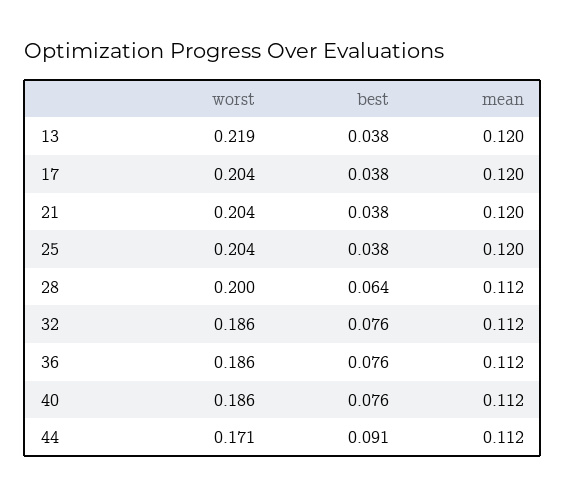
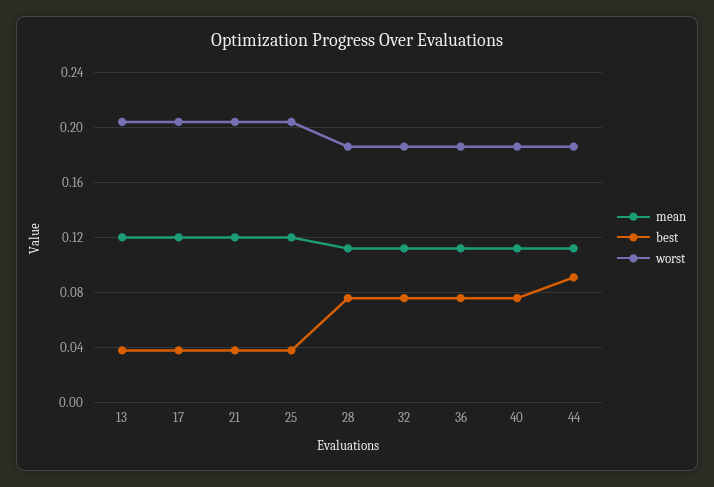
worst, 13: 0.219 -> 0.205
worst, 28: 0.2 -> 0.185
best, 28: 0.064 -> 0.075
worst, 44: 0.171 -> 0.185

